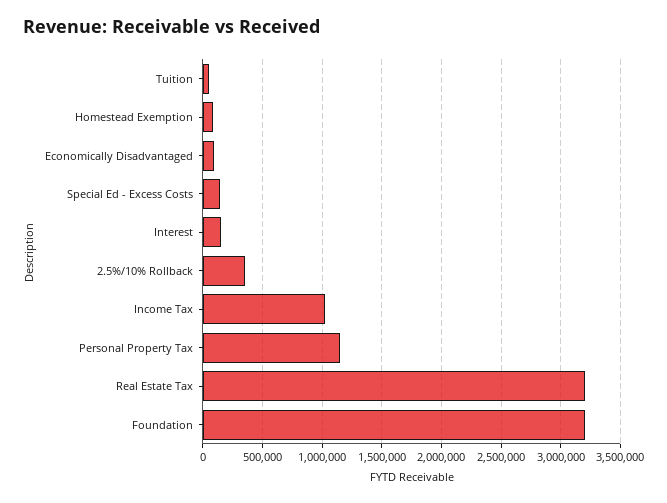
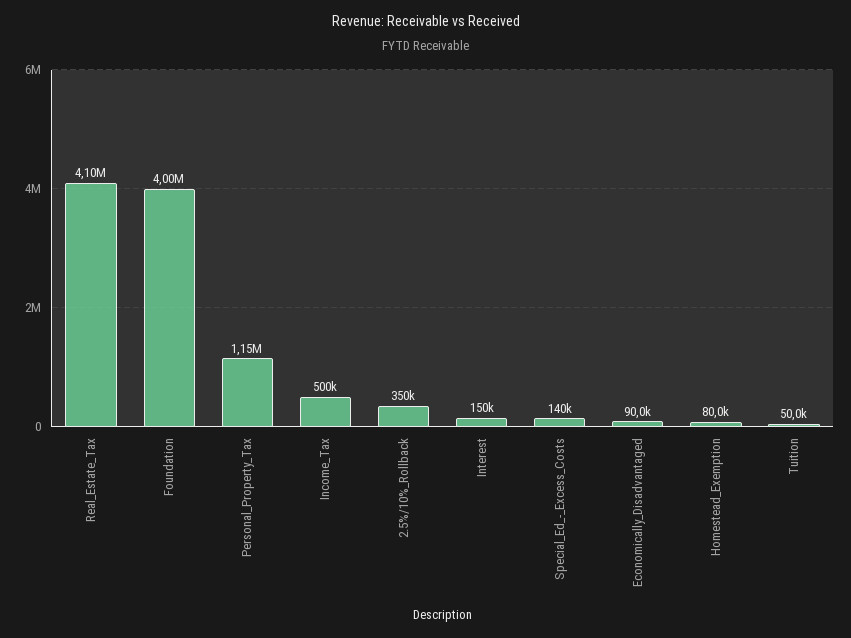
Income Tax: 1000000 -> 500000
Real Estate Tax: 3200000 -> 4100000
Foundation: 3200000 -> 4000000

